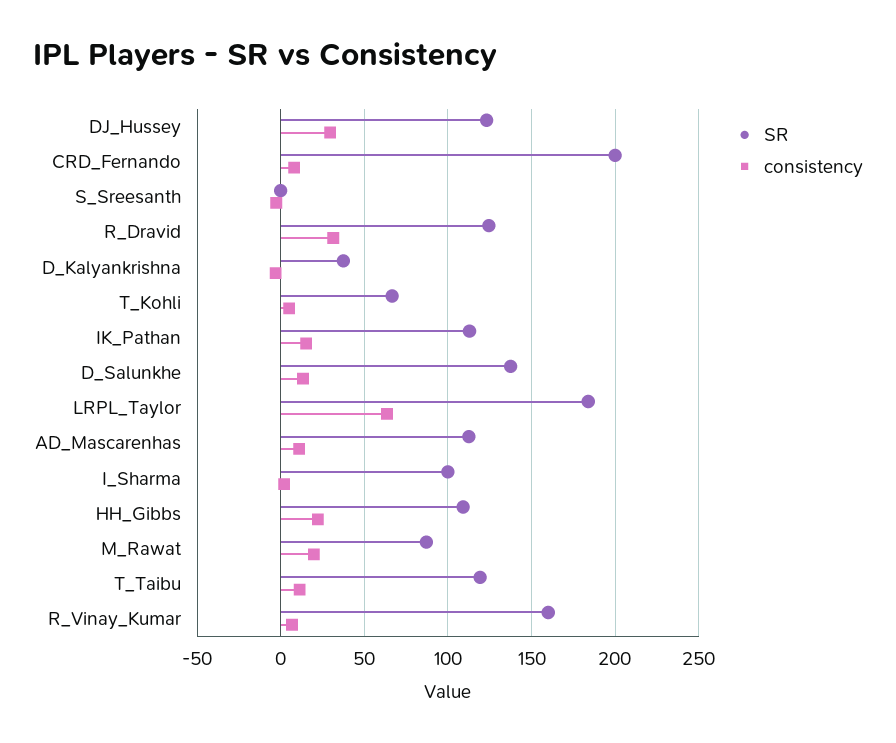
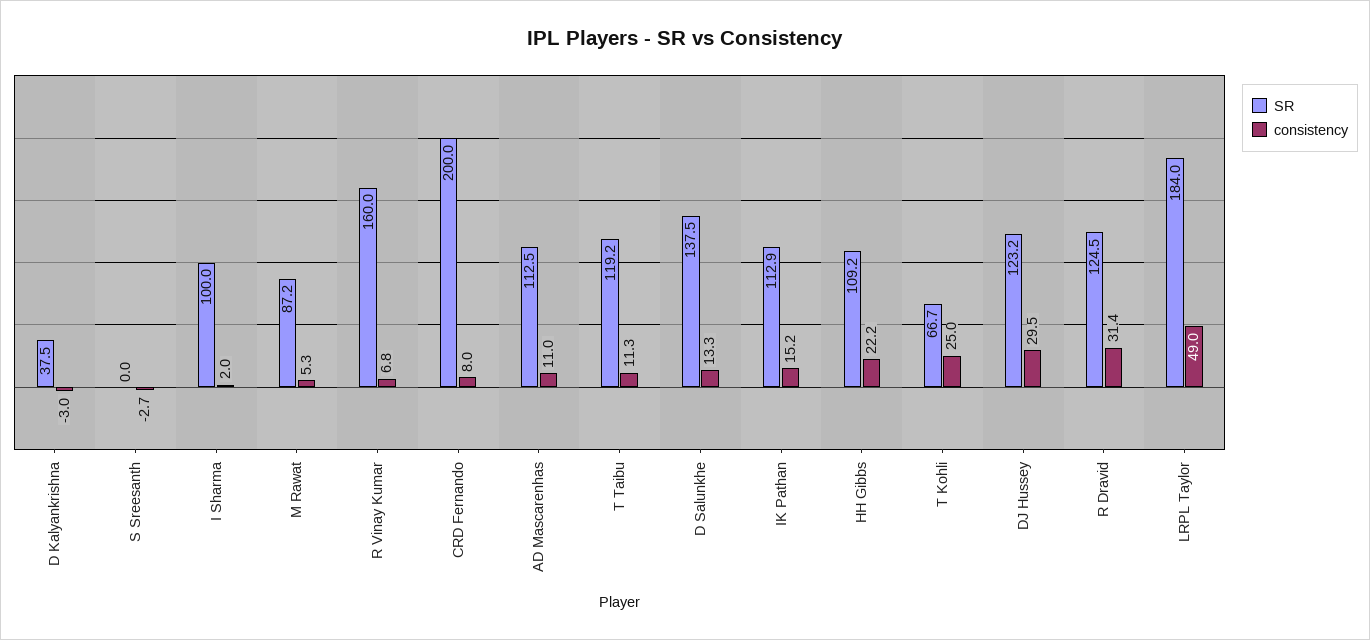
consistency, T_Kohli: 5 -> 25
consistency, LRPL_Taylor: 65 -> 49
consistency, M_Rawat: 20 -> 5.3

